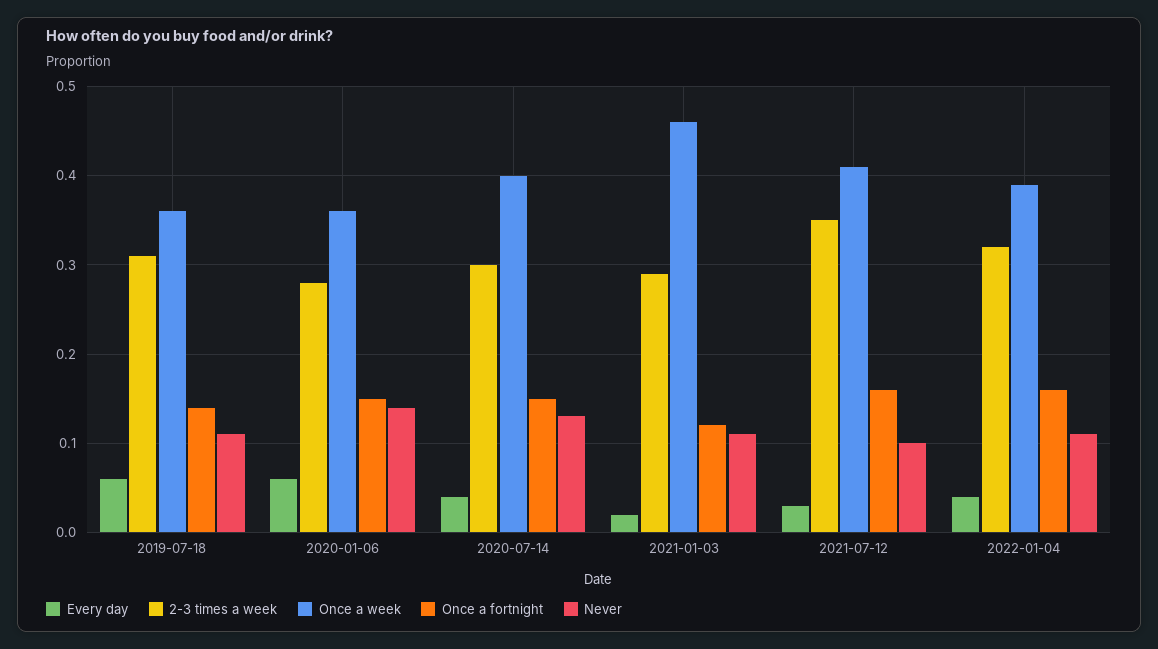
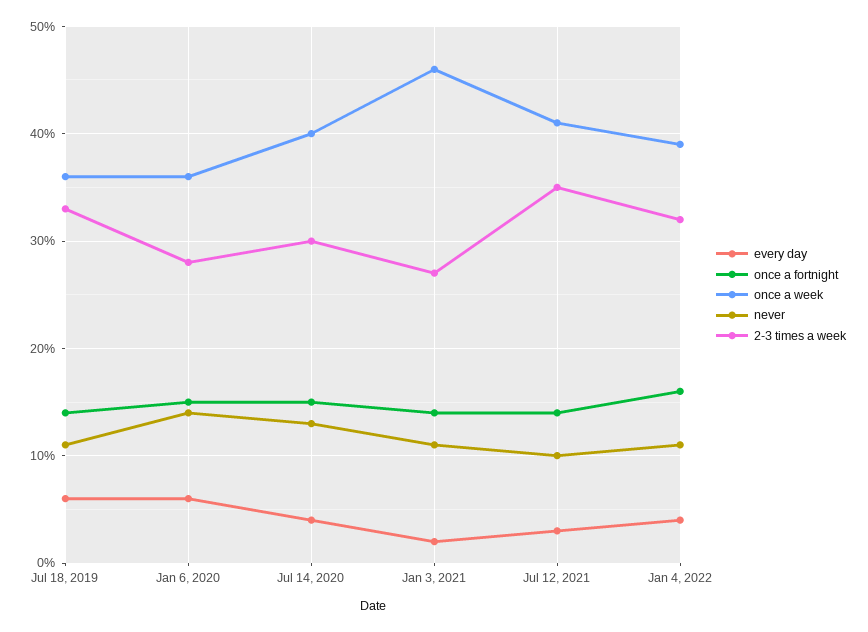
2-3 times a week, 2019-07-18: 0.31 -> 0.33
2-3 times a week, 2021-01-03: 0.29 -> 0.27
Once a fortnight, 2021-01-03: 0.12 -> 0.14
Once a fortnight, 2021-07-12: 0.16 -> 0.14

